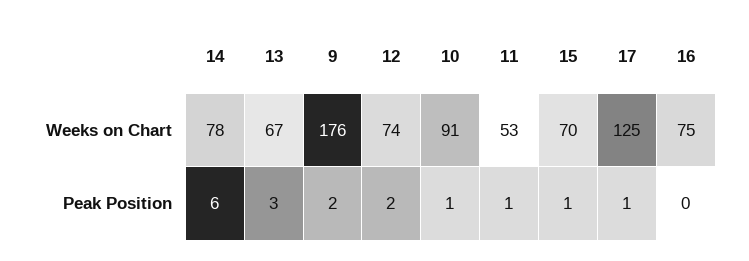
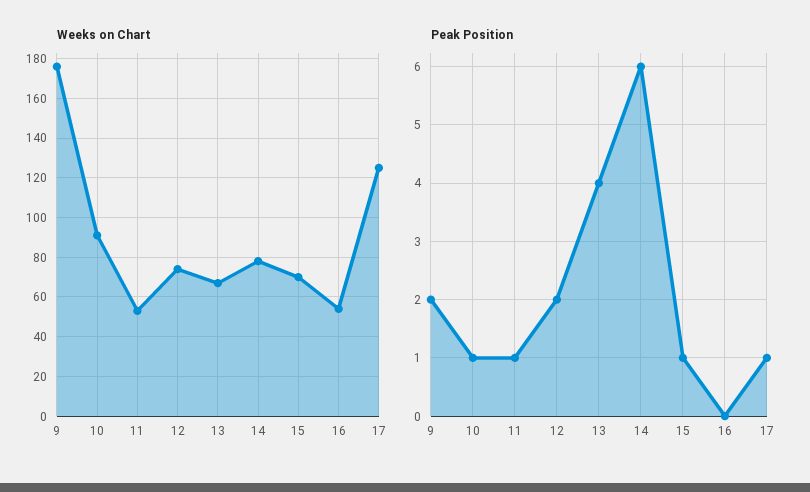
Weeks on Chart, 16: 75 -> 55
Peak Position, 13: 3 -> 4

